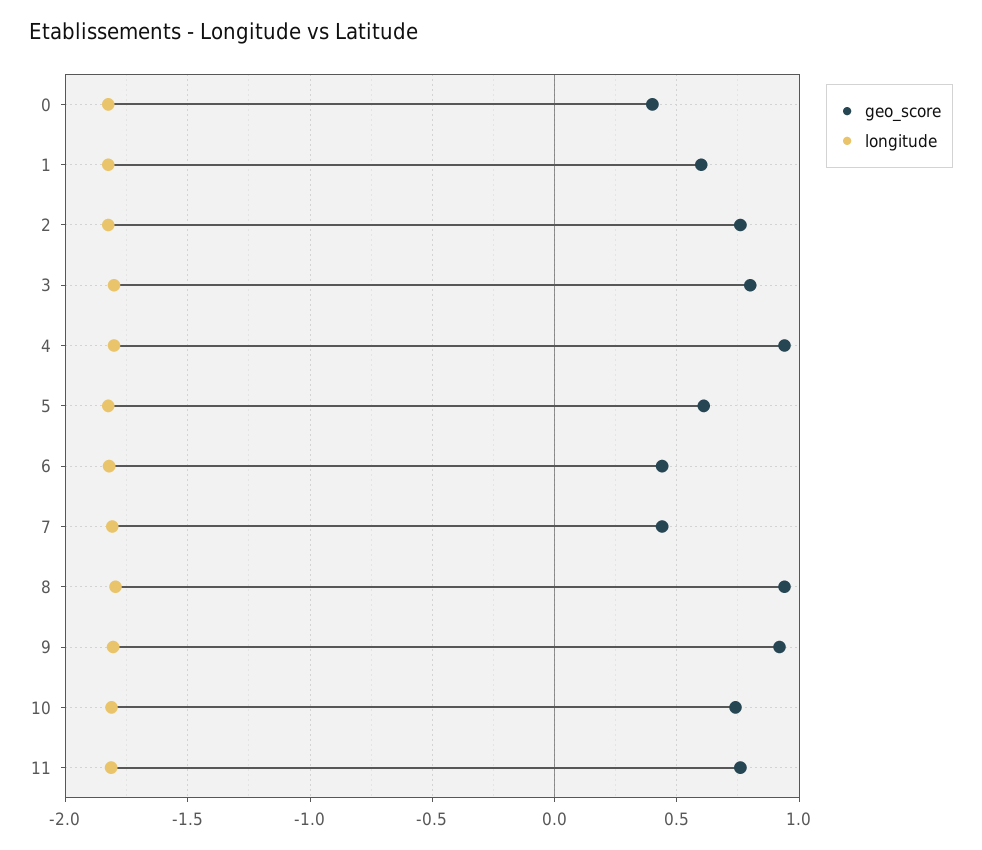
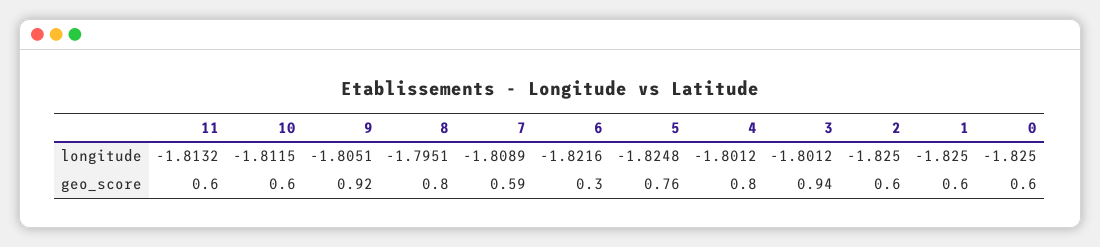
geo_score, 0: 0.4 -> 0.6
geo_score, 2: 0.75 -> 0.6
geo_score, 3: 0.8 -> 0.94
geo_score, 4: 0.95 -> 0.8
geo_score, 5: 0.6 -> 0.76
geo_score, 6: 0.45 -> 0.3
geo_score, 7: 0.45 -> 0.59
geo_score, 8: 0.95 -> 0.8
geo_score, 10: 0.75 -> 0.6
geo_score, 11: 0.75 -> 0.6

